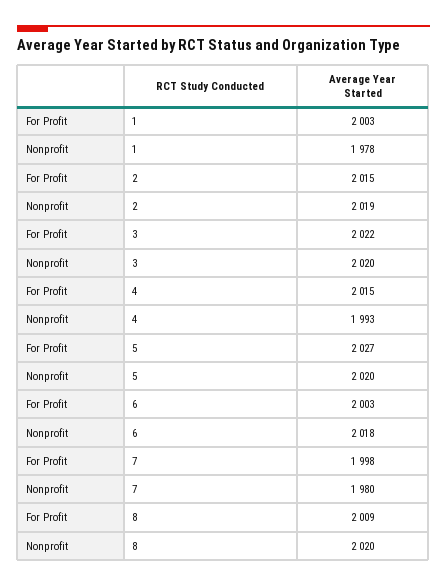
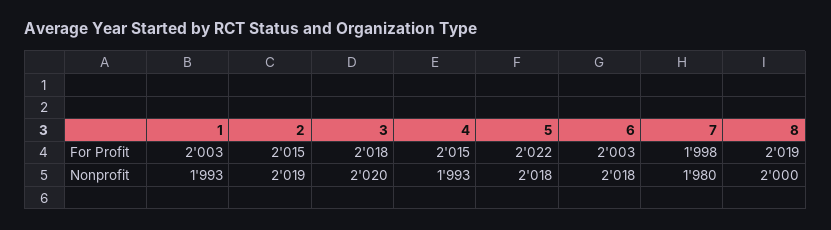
Nonprofit, 1: 1978 -> 1993
For Profit, 3: 2022 -> 2018
For Profit, 5: 2027 -> 2022
Nonprofit, 5: 2020 -> 2018
For Profit, 8: 2009 -> 2019
Nonprofit, 8: 2020 -> 2000

